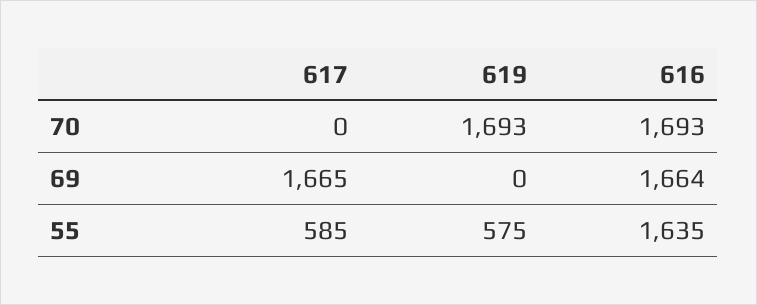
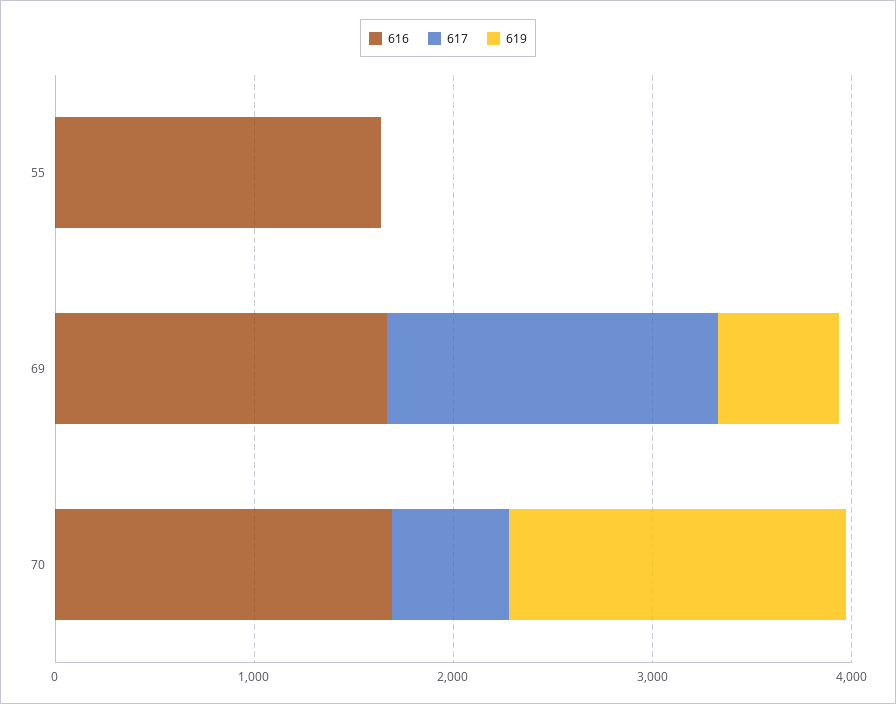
617, 70: 0 -> 600
619, 69: 0 -> 600
617, 55: 585 -> 0
619, 55: 575 -> 0

